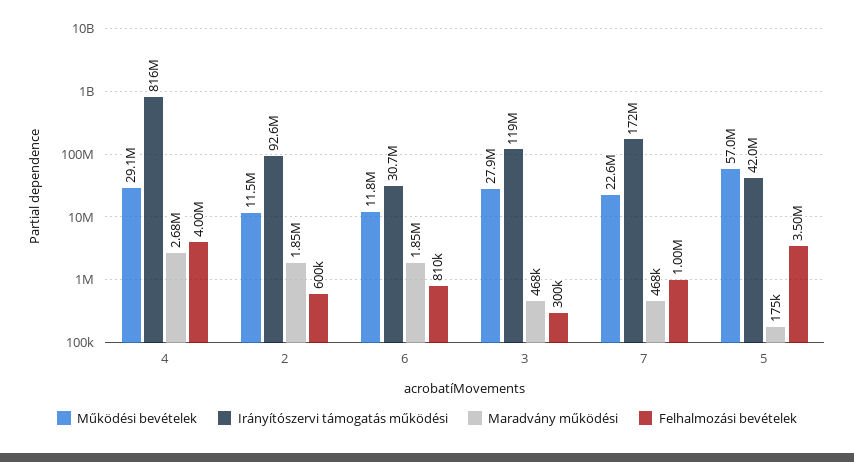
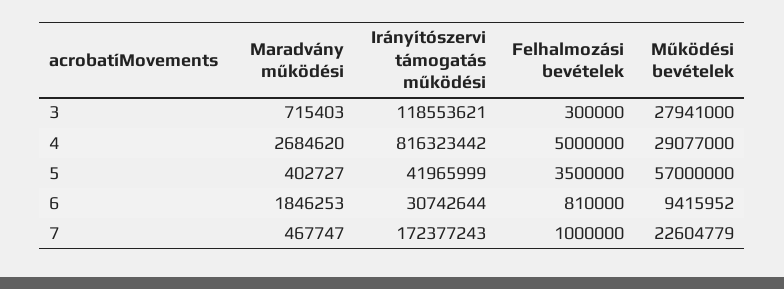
Felhalmozási bevételek, 4: 4000000 -> 5000000
Működési bevételek, 2: 11500000 -> none
Irányítószervi támogatás működési, 2: 92600000 -> none
Maradvány működési, 2: 1850000 -> none
Felhalmozási bevételek, 2: 600000 -> none
Működési bevételek, 6: 11800000 -> 9415952
Maradvány működési, 3: 468000 -> 715403
Maradvány működési, 5: 175000 -> 402727

